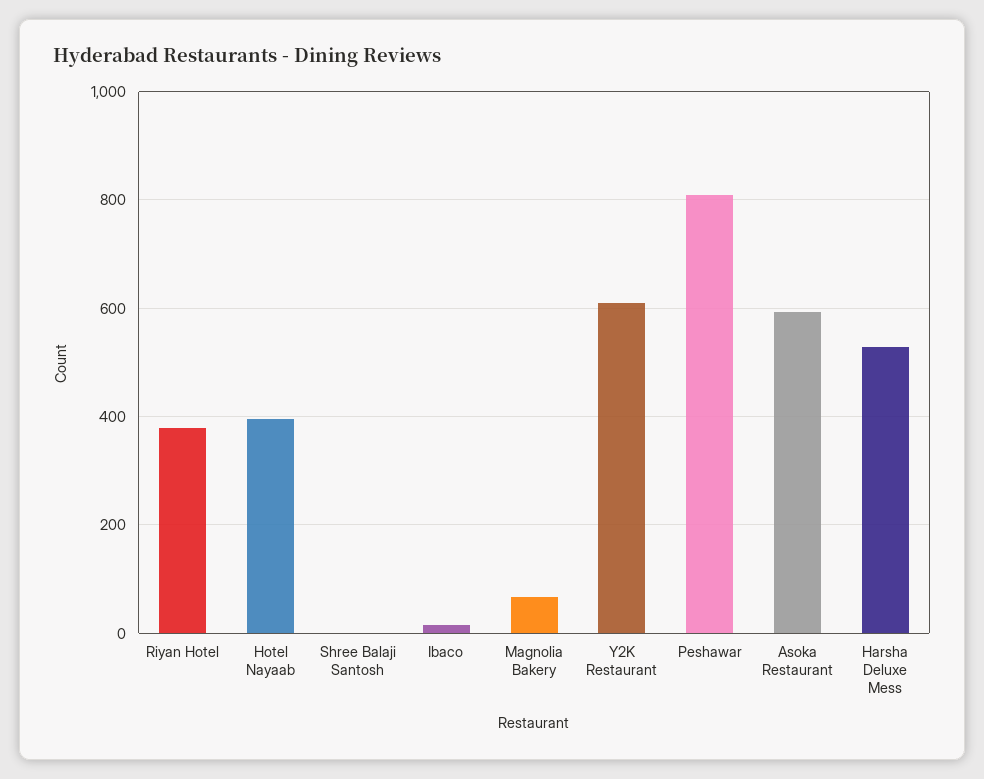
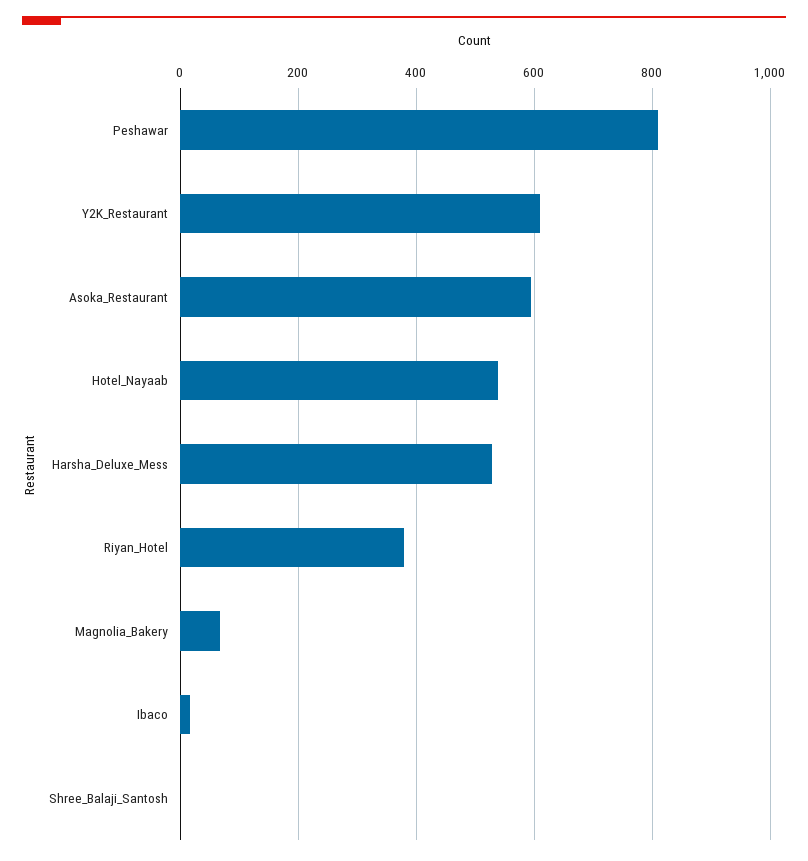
Hotel Nayaab: 400 -> 540

